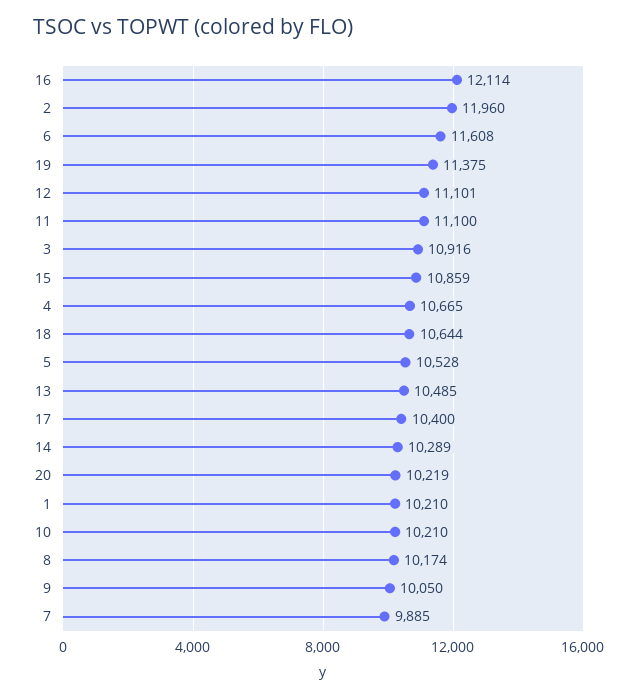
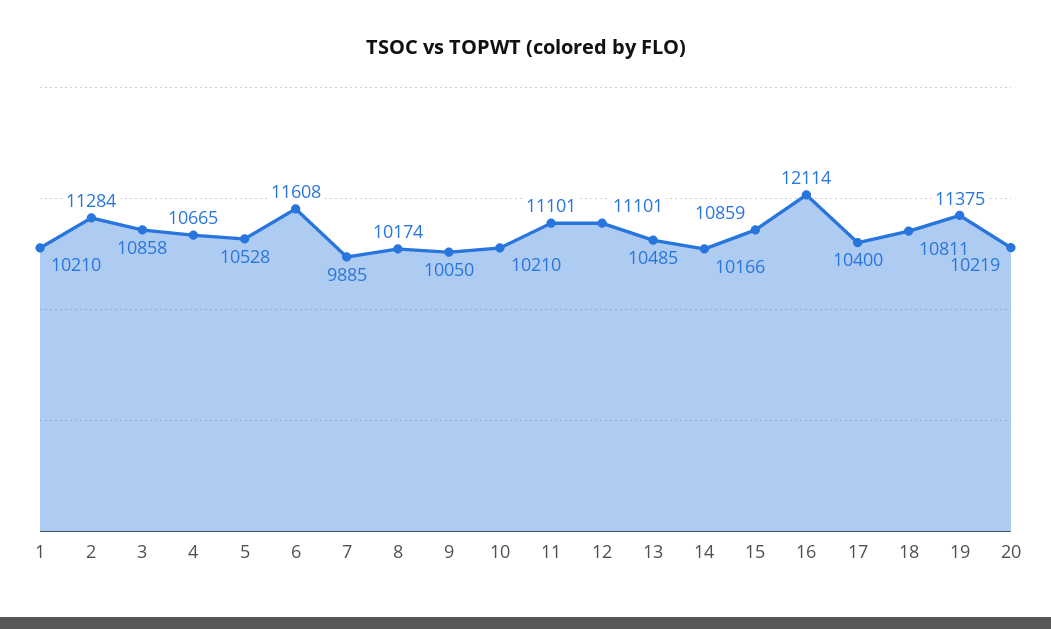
2: 11960 -> 11284
11: 11100 -> 11101
3: 10916 -> 10858
18: 10644 -> 10811
14: 10289 -> 10166

